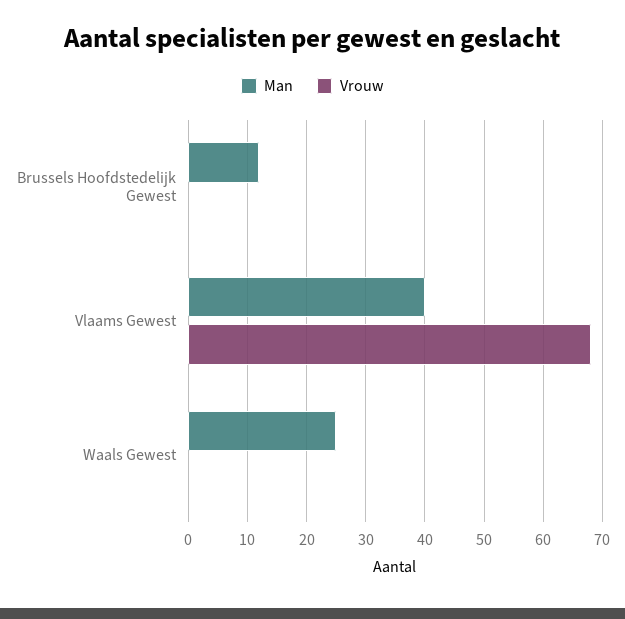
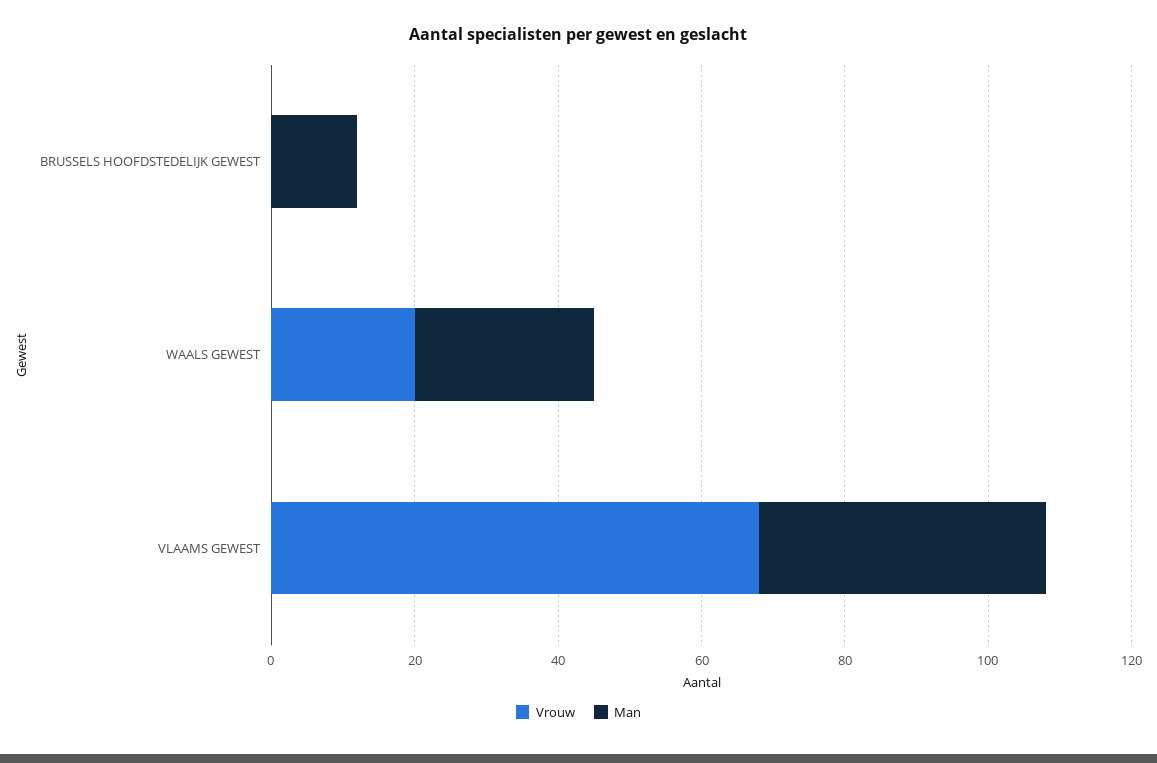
Vrouw, Waals Gewest: 0 -> 20

